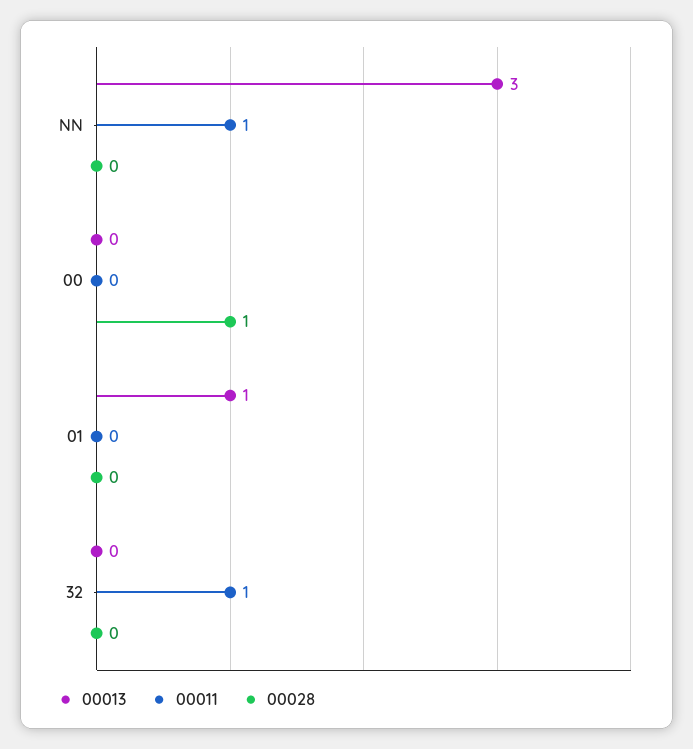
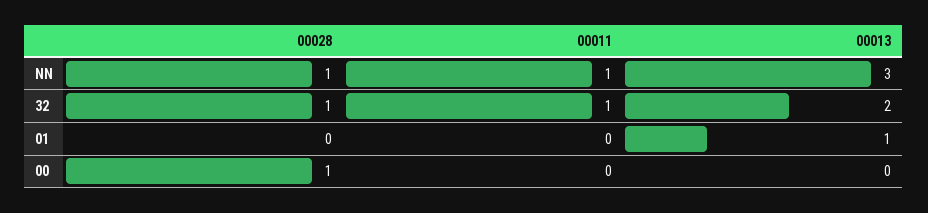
00028, NN: 0 -> 1
00013, 32: 0 -> 2
00028, 32: 0 -> 1

